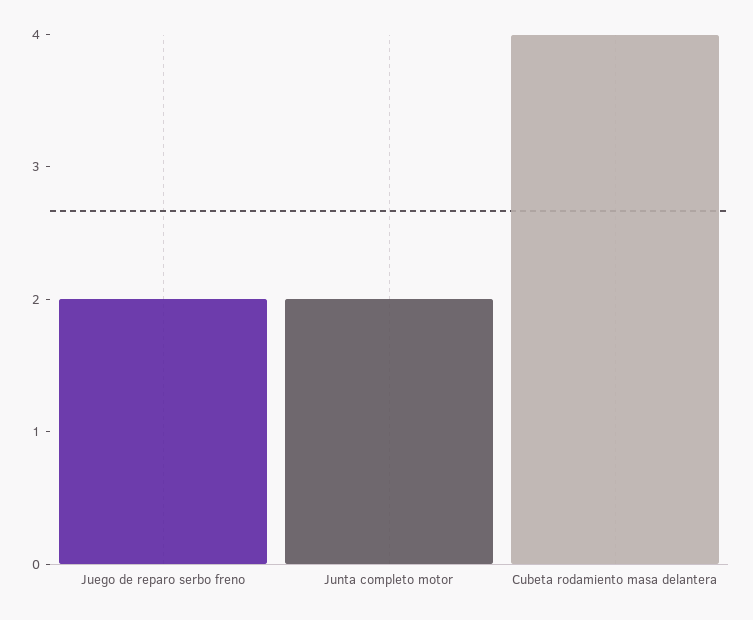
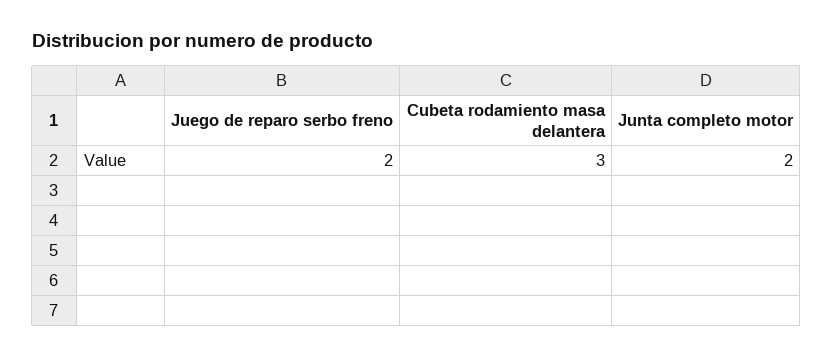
Cubeta rodamiento masa delantera: 4 -> 3

